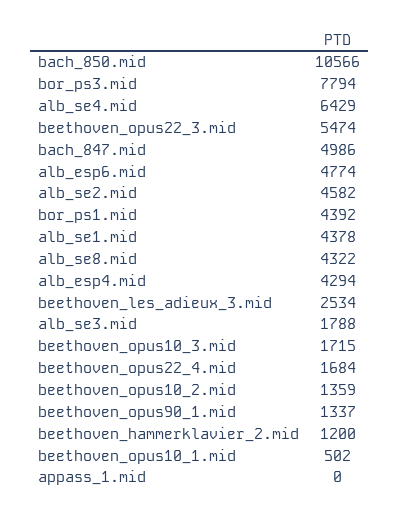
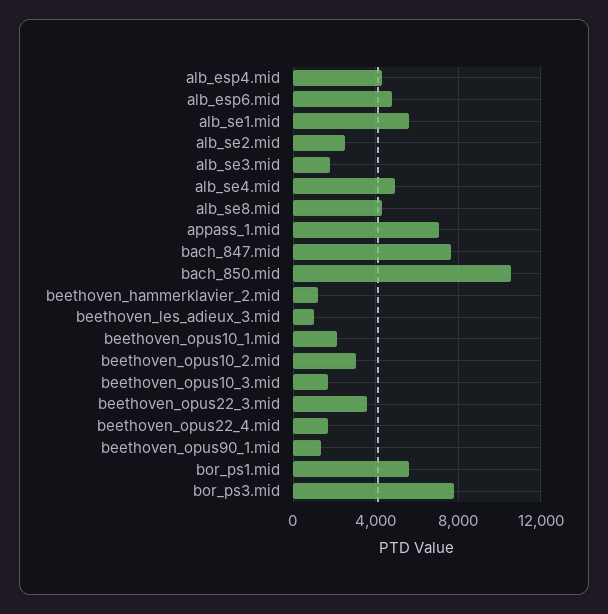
alb_se4.mid: 6429 -> 5000
beethoven_opus22_3.mid: 5474 -> 3500
bach_847.mid: 4986 -> 7500
alb_se2.mid: 4582 -> 2500
bor_ps1.mid: 4392 -> 5500
alb_se1.mid: 4378 -> 5500
beethoven_les_adieux_3.mid: 2534 -> 1000
beethoven_opus10_2.mid: 1359 -> 3000
beethoven_opus10_1.mid: 502 -> 2000
appass_1.mid: 0 -> 7000

